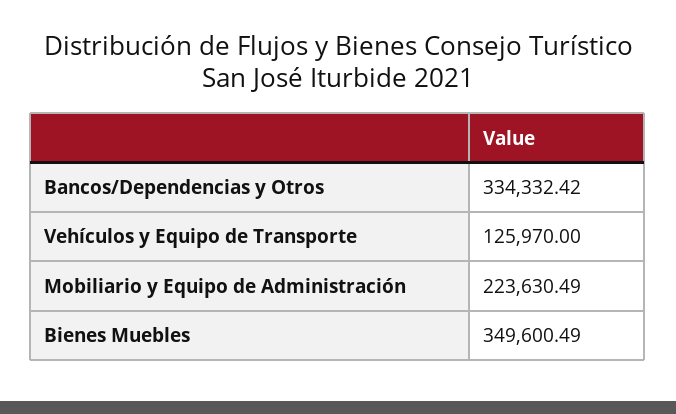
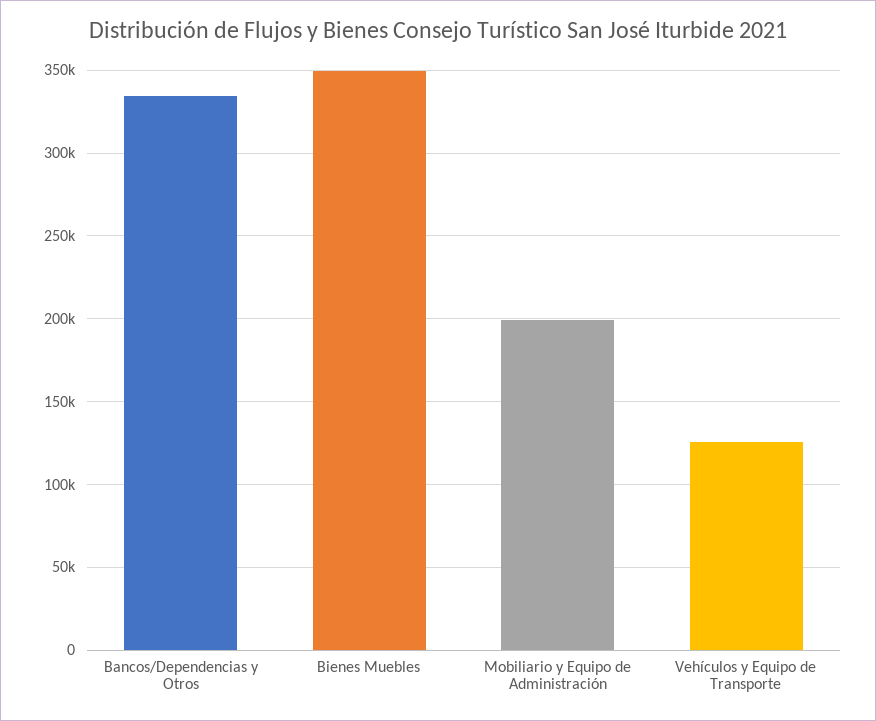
Mobiliario y Equipo de Administración: 223630.49 -> 200000

